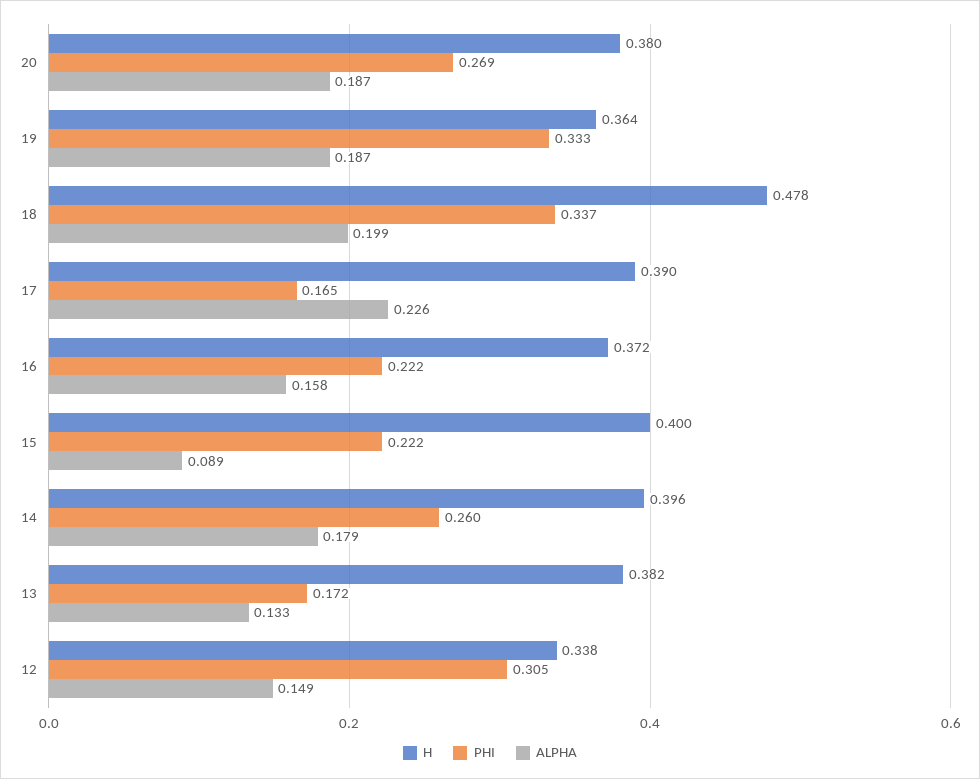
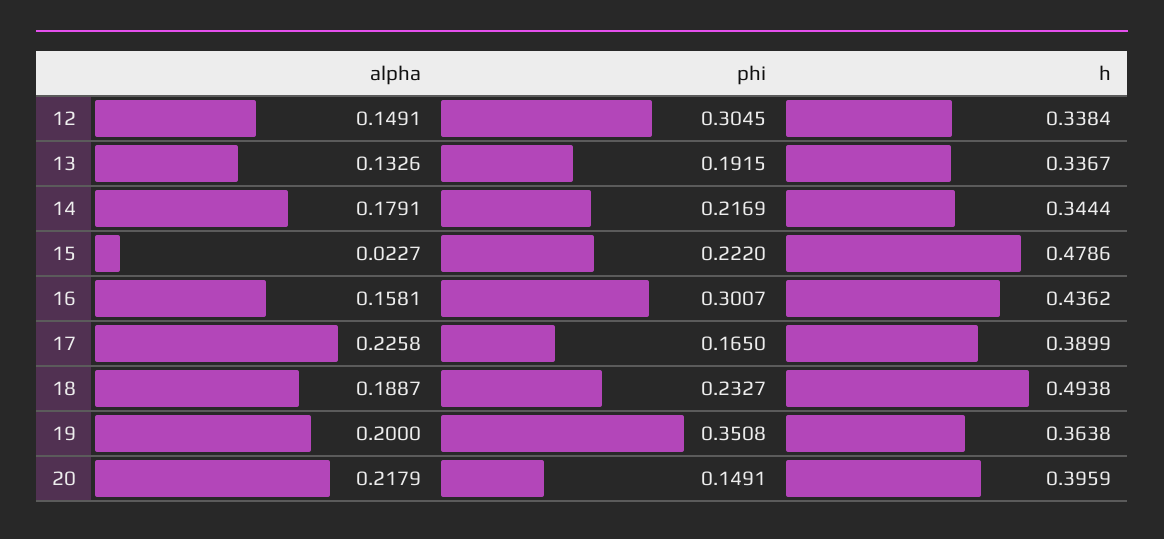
H, 20: 0.38 -> 0.3959
PHI, 20: 0.269 -> 0.1491
ALPHA, 20: 0.187 -> 0.2179
PHI, 19: 0.333 -> 0.3508
ALPHA, 19: 0.187 -> 0.2
H, 18: 0.478 -> 0.4938
PHI, 18: 0.337 -> 0.2327
ALPHA, 18: 0.199 -> 0.1887
H, 16: 0.372 -> 0.4362
PHI, 16: 0.222 -> 0.3007
H, 15: 0.4 -> 0.4786
ALPHA, 15: 0.089 -> 0.0227
H, 14: 0.396 -> 0.3444
PHI, 14: 0.26 -> 0.2169
H, 13: 0.382 -> 0.3367
PHI, 13: 0.172 -> 0.1915

